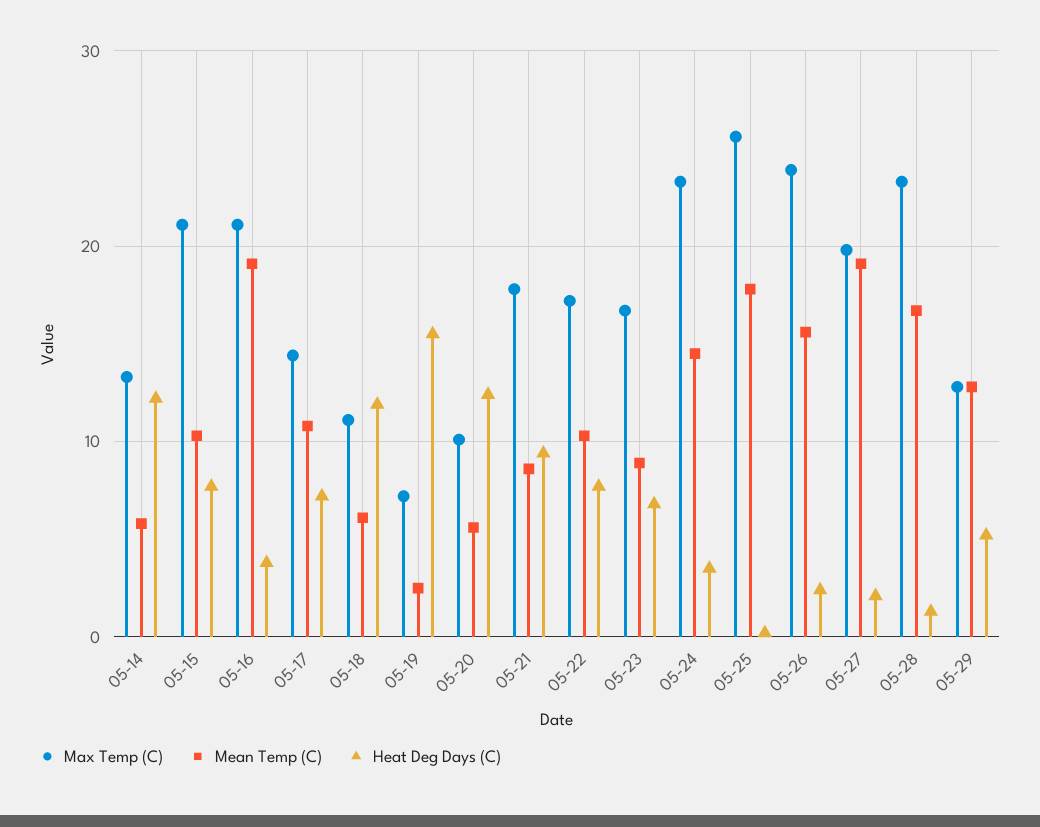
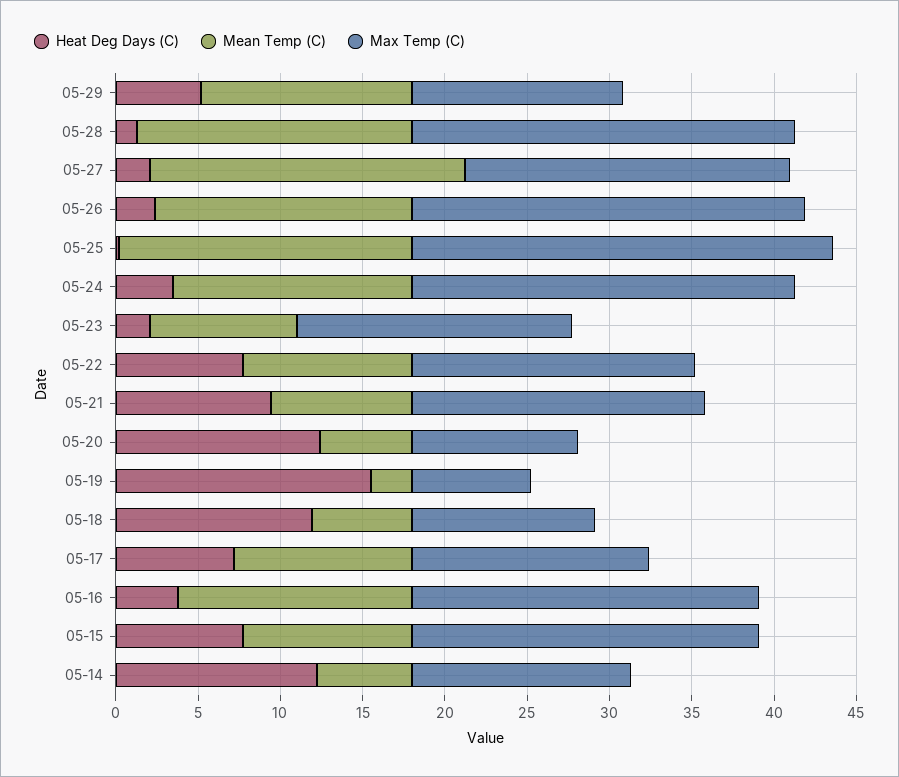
Mean Temp (C), 05-16: 19 -> 14
Heat Deg Days (C), 05-23: 7 -> 2

